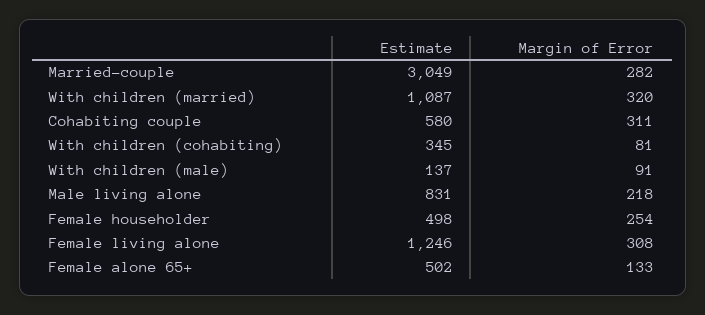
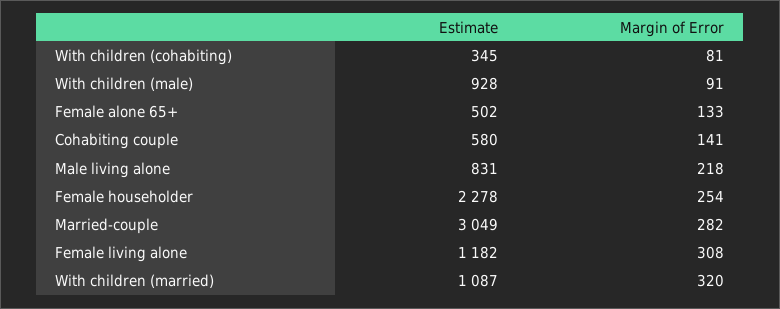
Margin of Error, Cohabiting couple: 311 -> 141
Estimate, With children (male): 137 -> 928
Estimate, Female householder: 498 -> 2278
Estimate, Female living alone: 1246 -> 1182

